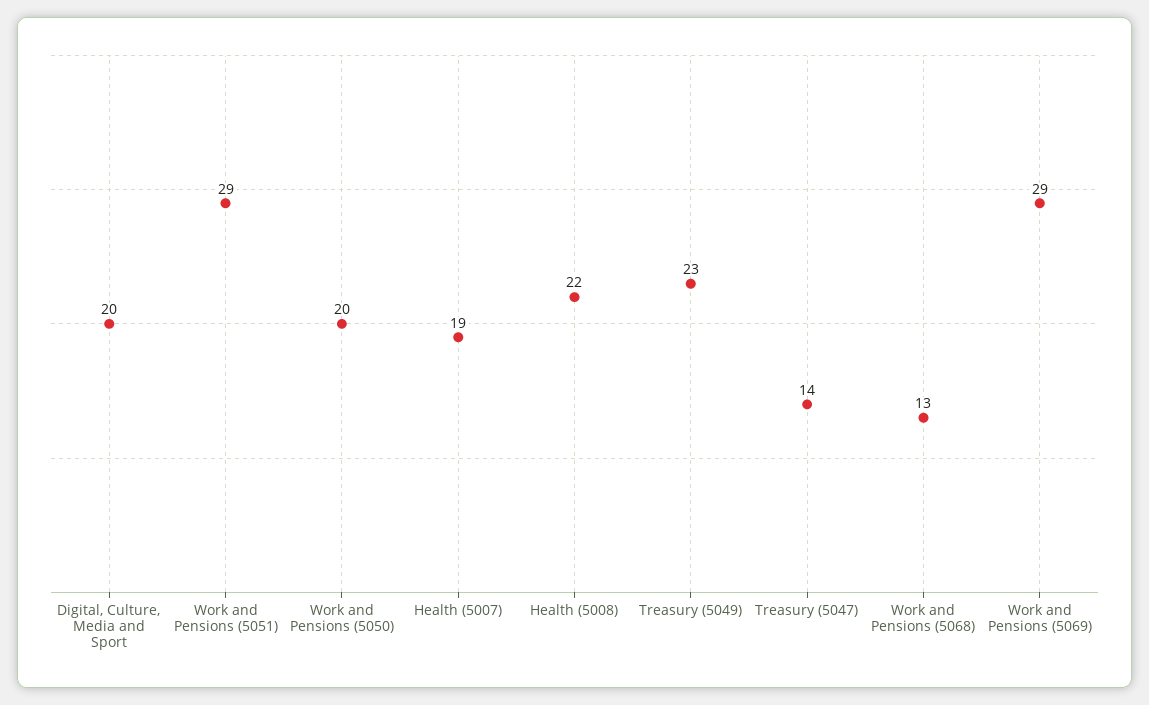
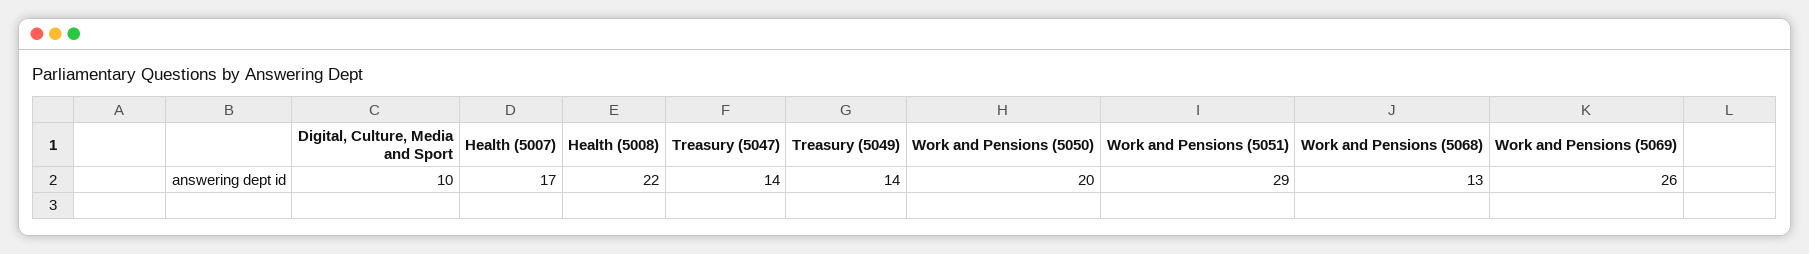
Digital, Culture, Media and Sport: 20 -> 10
Health (5007): 19 -> 17
Treasury (5049): 23 -> 14
Work and Pensions (5069): 29 -> 26

